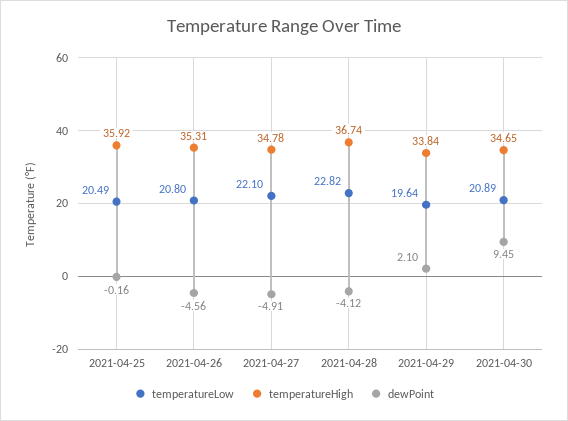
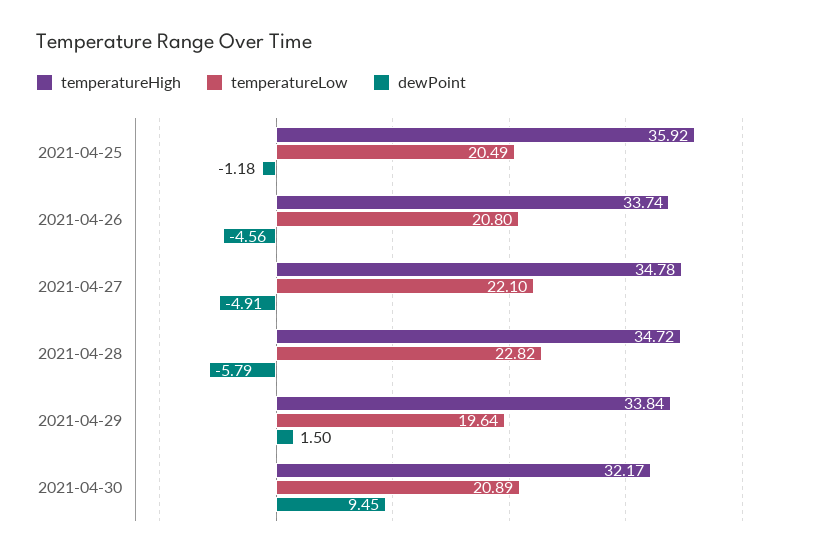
dewPoint, 2021-04-25: -0.16 -> -1.18
temperatureHigh, 2021-04-26: 35.31 -> 33.74
temperatureHigh, 2021-04-28: 36.74 -> 34.72
dewPoint, 2021-04-28: -4.12 -> -5.79
dewPoint, 2021-04-29: 2.1 -> 1.5
temperatureHigh, 2021-04-30: 34.65 -> 32.17

